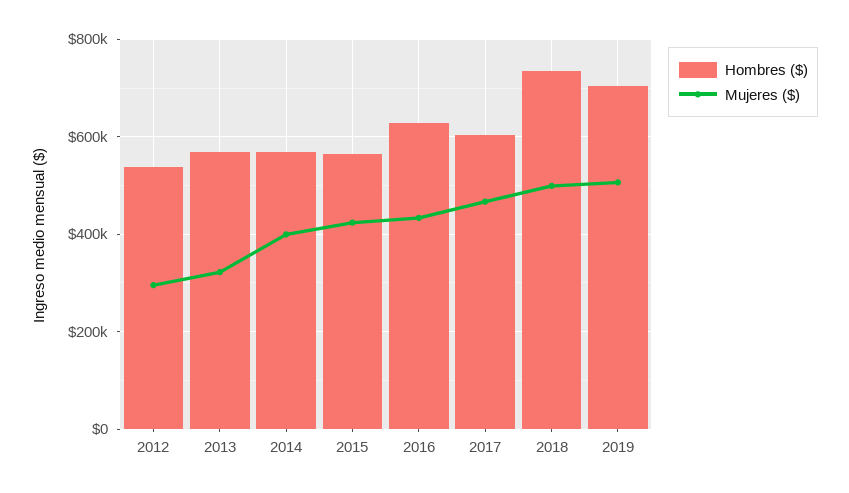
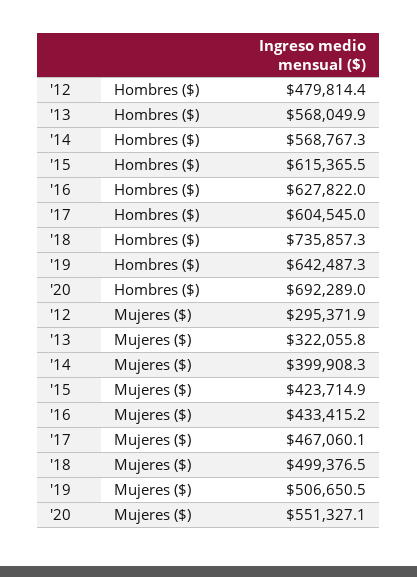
Hombres ($), 2012: 540000 -> 479814.4
Hombres ($), 2015: 560000 -> 615365.5
Hombres ($), 2019: 700000 -> 642487.3
Hombres ($), '20: none -> 692289
Mujeres ($), '20: none -> 551327.1

